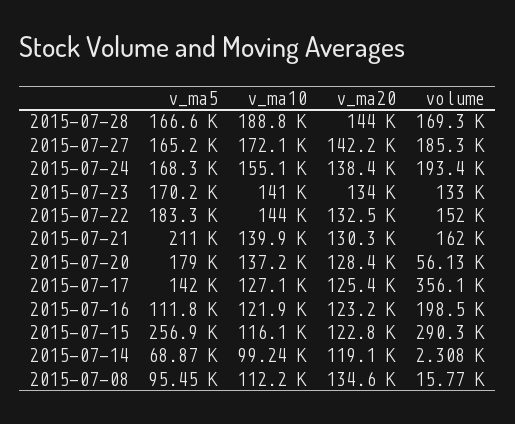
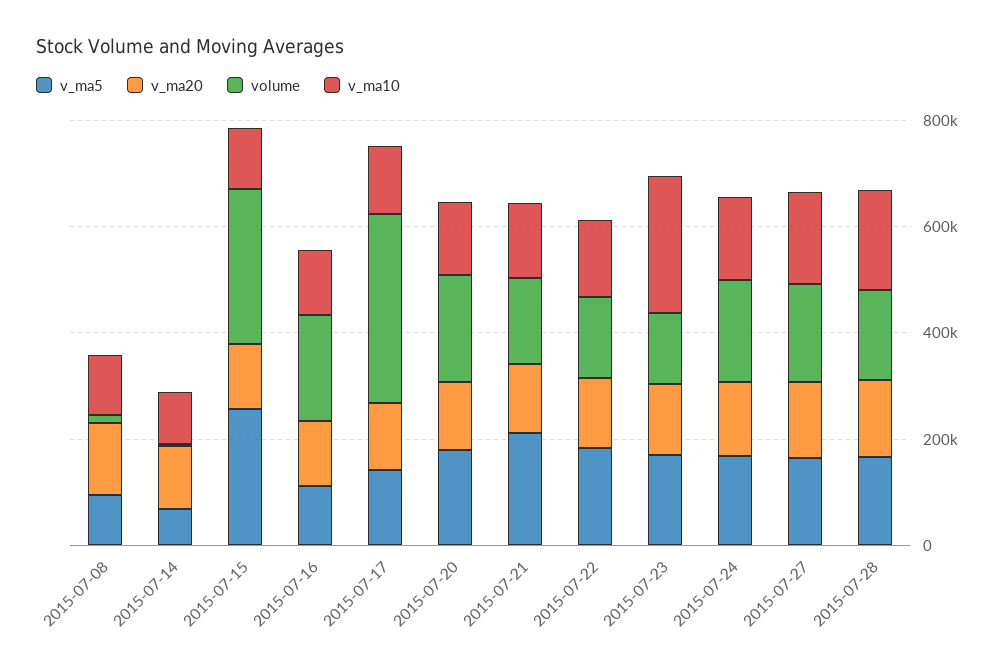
v_ma10, 2015-07-23: 141000 -> 250000
volume, 2015-07-20: 56130 -> 200000

